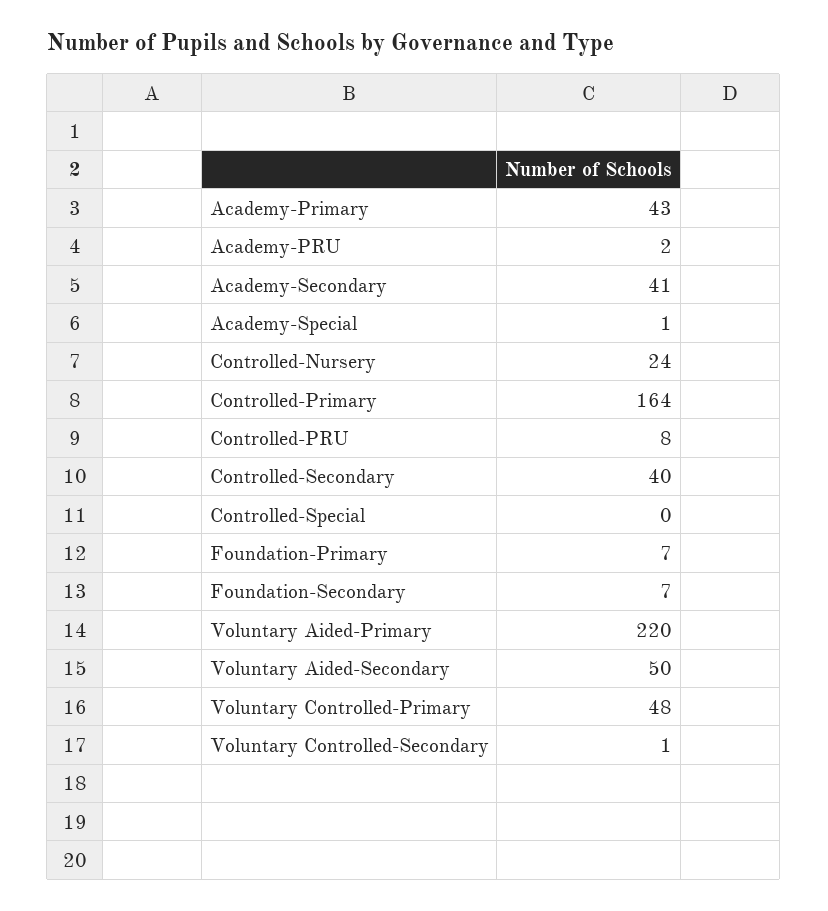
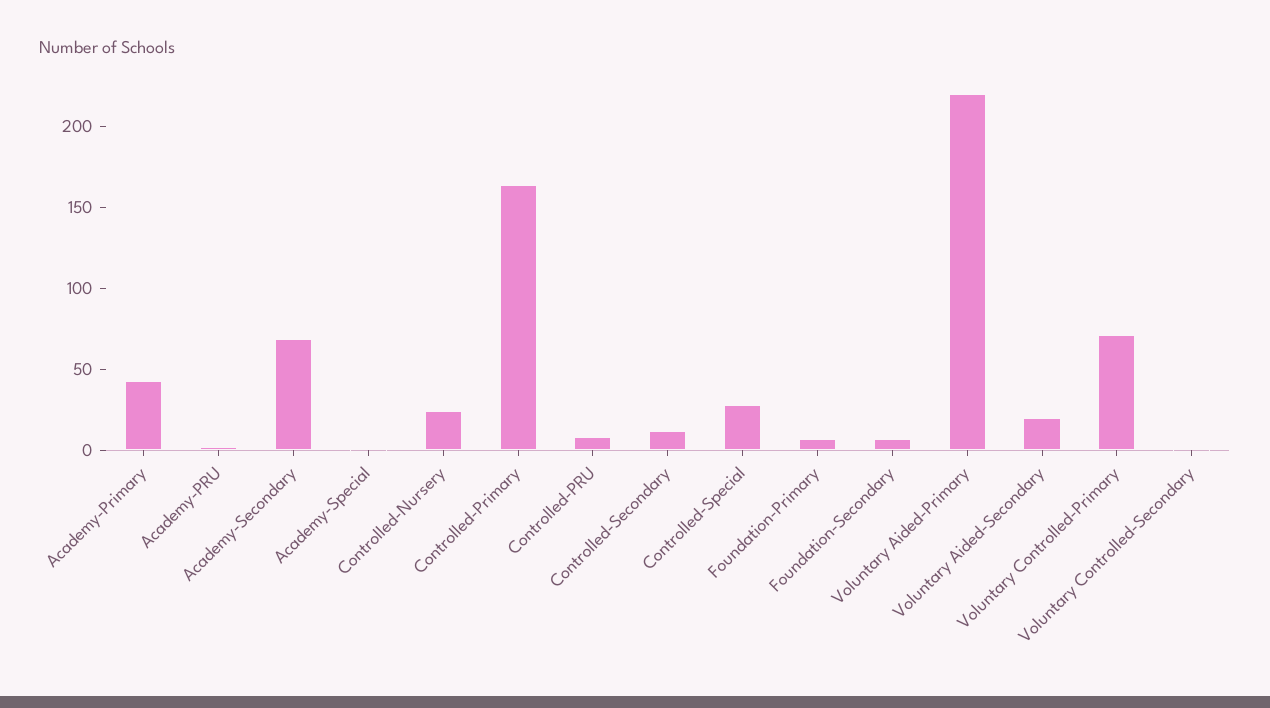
Academy-Secondary: 41 -> 70
Controlled-Secondary: 40 -> 10
Controlled-Special: 0 -> 30
Voluntary Aided-Secondary: 50 -> 20
Voluntary Controlled-Primary: 48 -> 70

